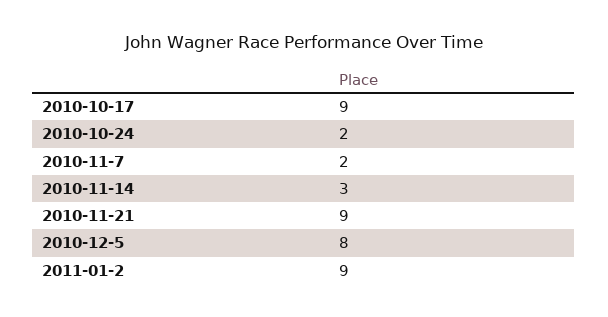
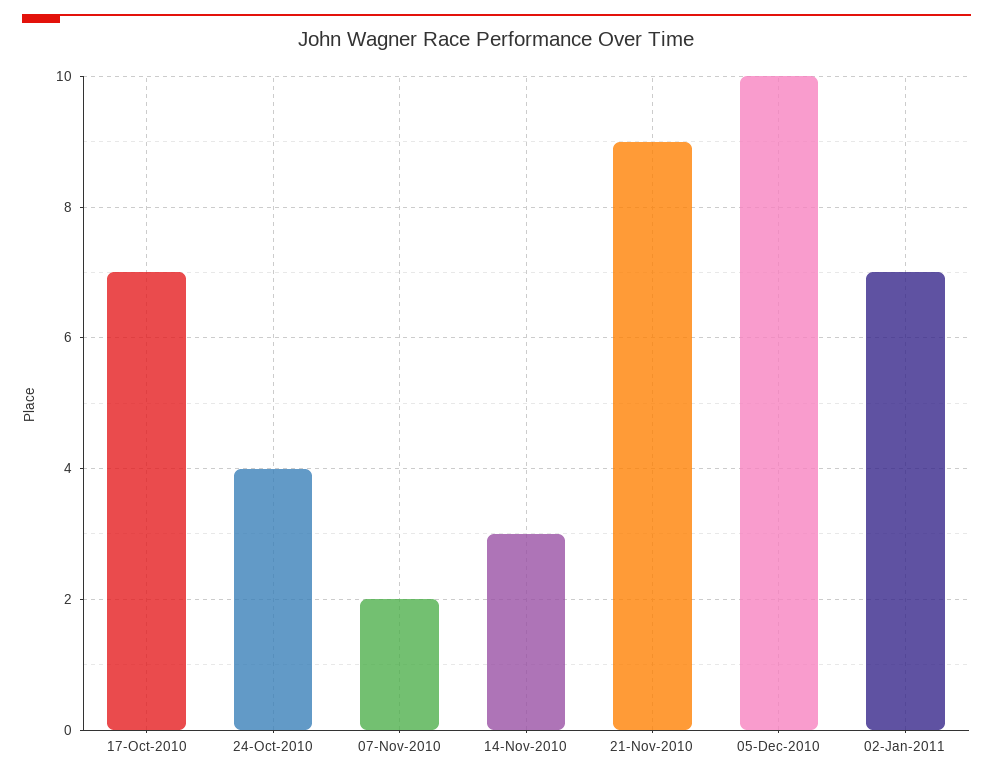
2010-10-17: 9 -> 7
2010-10-24: 2 -> 4
2010-12-5: 8 -> 10
2011-01-2: 9 -> 7

